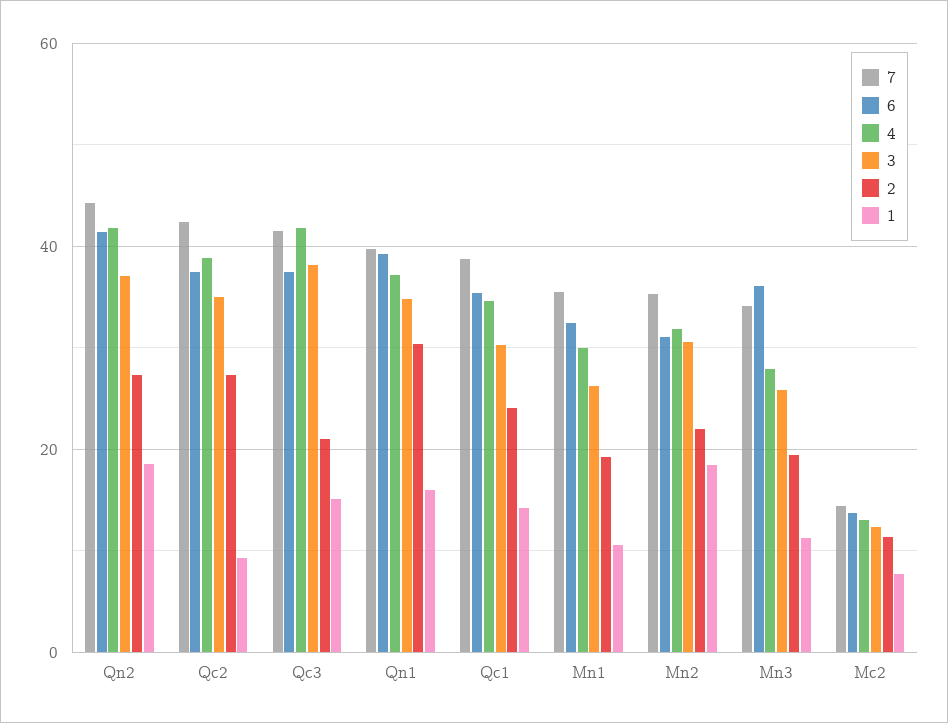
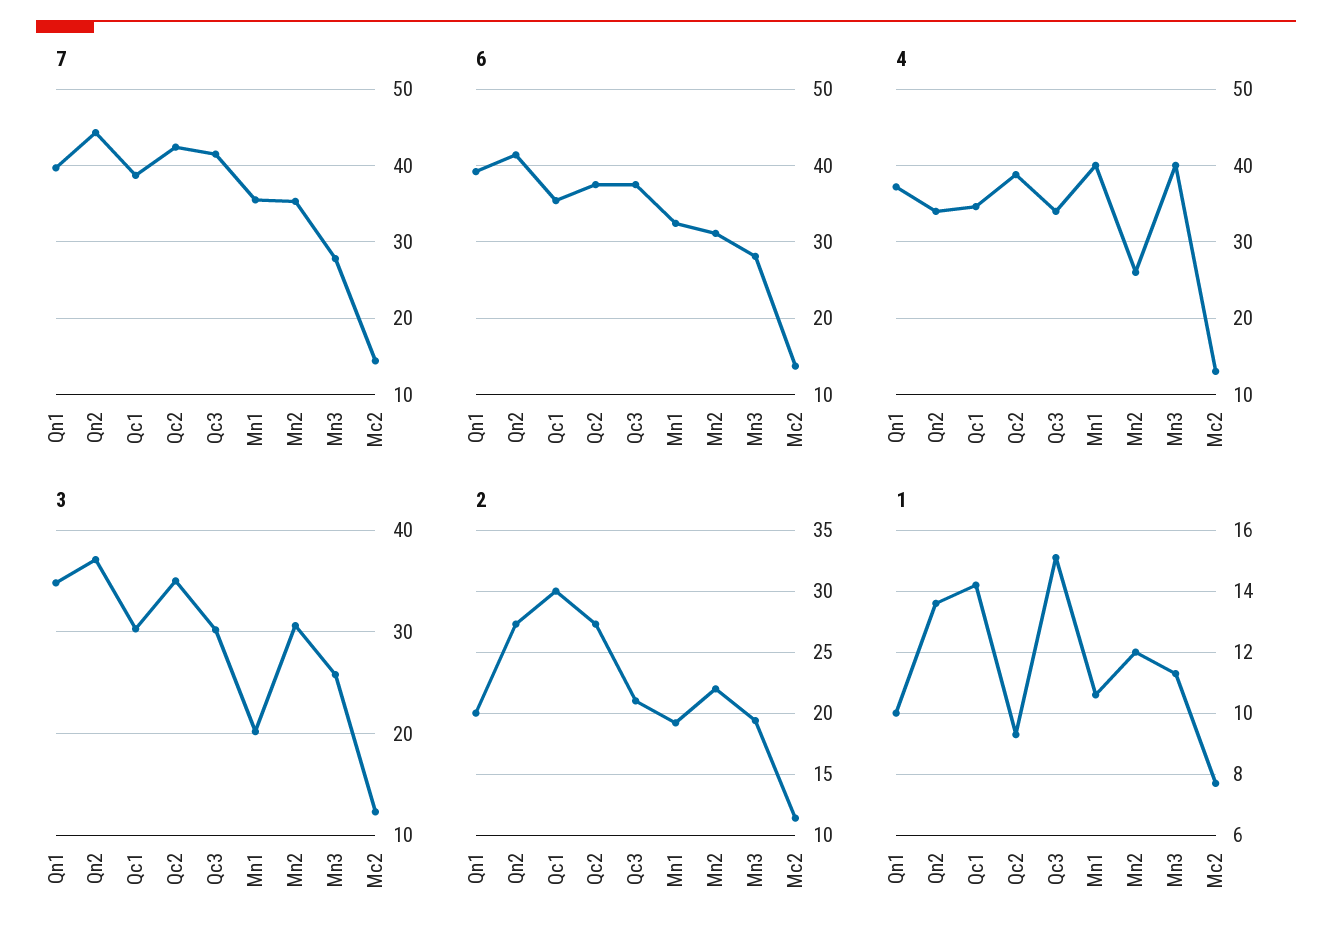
4, Qn2: 42 -> 34
1, Qn2: 18 -> 13.5
4, Qc3: 42 -> 34
3, Qc3: 38 -> 30
2, Qn1: 30 -> 20
1, Qn1: 16 -> 10
2, Qc1: 24 -> 30
4, Mn1: 30 -> 40
3, Mn1: 26 -> 20
4, Mn2: 32 -> 26
1, Mn2: 18 -> 12
7, Mn3: 34 -> 28
6, Mn3: 36 -> 28
4, Mn3: 28 -> 40

